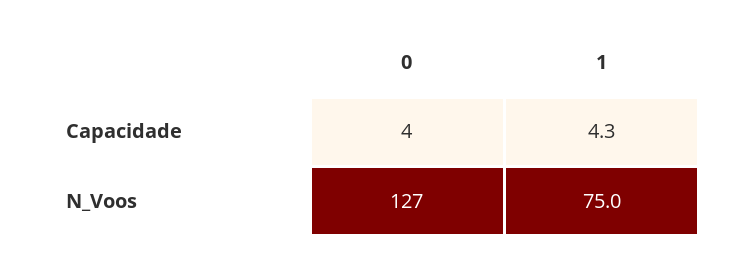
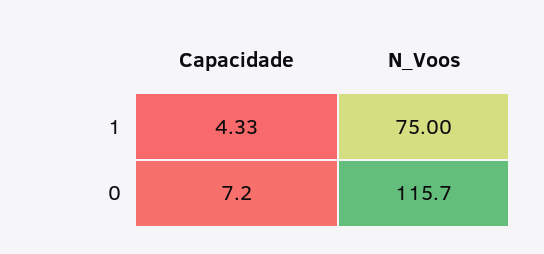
0, Capacidade: 4 -> 7.2
0, N_Voos: 127 -> 115.7

